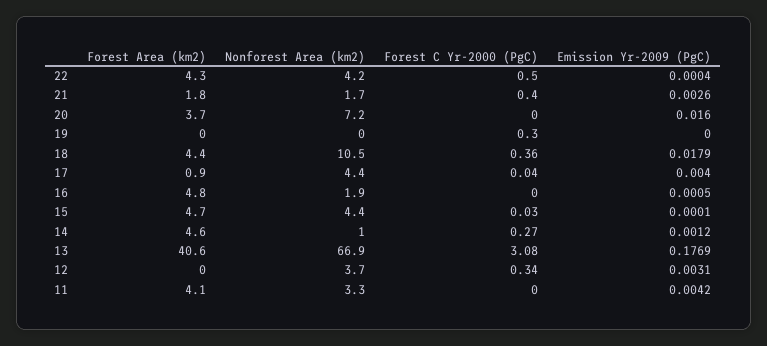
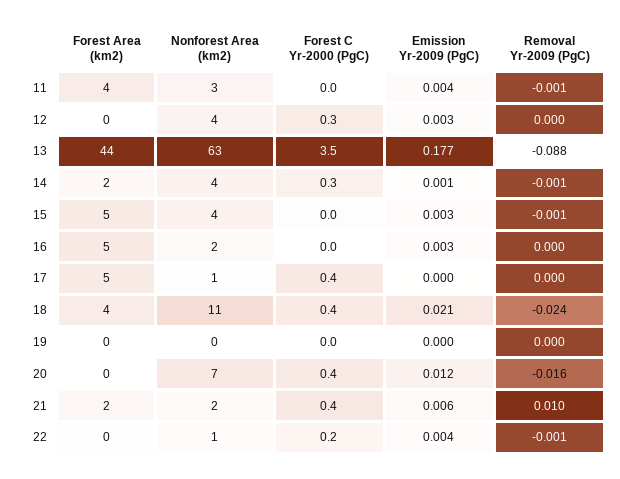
Forest Area (km2), 22: 4.3 -> 0
Nonforest Area (km2), 22: 4.2 -> 1
Forest C Yr-2000 (PgC), 22: 0.5 -> 0.2
Emission Yr-2009 (PgC), 22: 0.0004 -> 0.004
Emission Yr-2009 (PgC), 21: 0.0026 -> 0.006
Forest Area (km2), 20: 3.7 -> 0
Forest C Yr-2000 (PgC), 20: 0 -> 0.4
Emission Yr-2009 (PgC), 20: 0.016 -> 0.012
Forest C Yr-2000 (PgC), 19: 0.3 -> 0
Emission Yr-2009 (PgC), 18: 0.0179 -> 0.021
Forest Area (km2), 17: 0.9 -> 5
Nonforest Area (km2), 17: 4.4 -> 1
Forest C Yr-2000 (PgC), 17: 0.04 -> 0.4
Emission Yr-2009 (PgC), 17: 0.004 -> 0
Emission Yr-2009 (PgC), 16: 0.0005 -> 0.003
Emission Yr-2009 (PgC), 15: 0.0001 -> 0.003
Forest Area (km2), 14: 4.6 -> 2
Nonforest Area (km2), 14: 1 -> 4
Forest Area (km2), 13: 40.6 -> 44
Nonforest Area (km2), 13: 66.9 -> 63
Forest C Yr-2000 (PgC), 13: 3.08 -> 3.5
Removal Yr-2009 (PgC), 11: none -> -0.001
Removal Yr-2009 (PgC), 12: none -> 0
Removal Yr-2009 (PgC), 13: none -> -0.088
Removal Yr-2009 (PgC), 14: none -> -0.001
Removal Yr-2009 (PgC), 15: none -> -0.001
Removal Yr-2009 (PgC), 16: none -> 0
Removal Yr-2009 (PgC), 17: none -> 0
Removal Yr-2009 (PgC), 18: none -> -0.024
Removal Yr-2009 (PgC), 19: none -> 0
Removal Yr-2009 (PgC), 20: none -> -0.016
Removal Yr-2009 (PgC), 21: none -> 0.01
Removal Yr-2009 (PgC), 22: none -> -0.001

